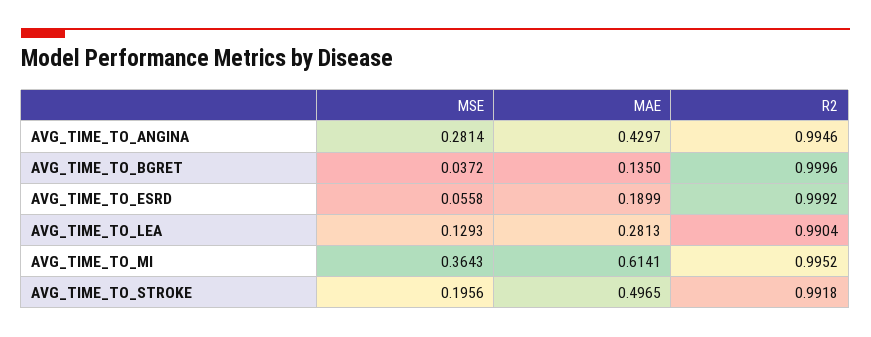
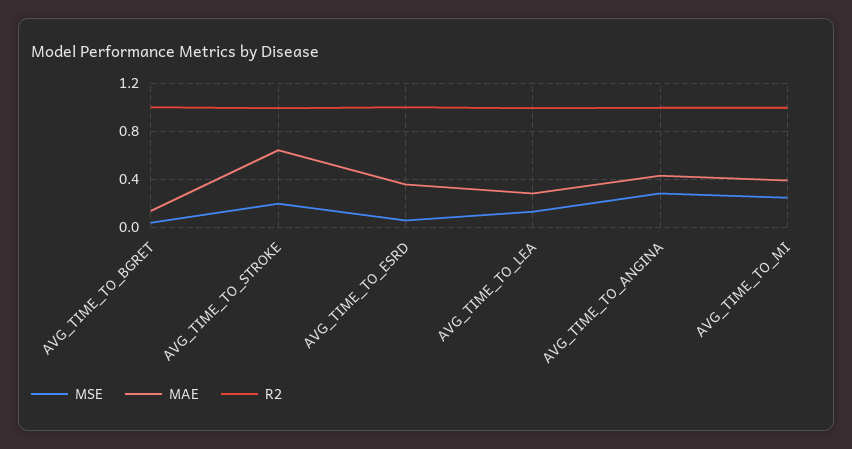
MAE, AVG_TIME_TO_ESRD: 0.1899 -> 0.35
MSE, AVG_TIME_TO_MI: 0.3643 -> 0.25
MAE, AVG_TIME_TO_MI: 0.6141 -> 0.4
MAE, AVG_TIME_TO_STROKE: 0.4965 -> 0.65

